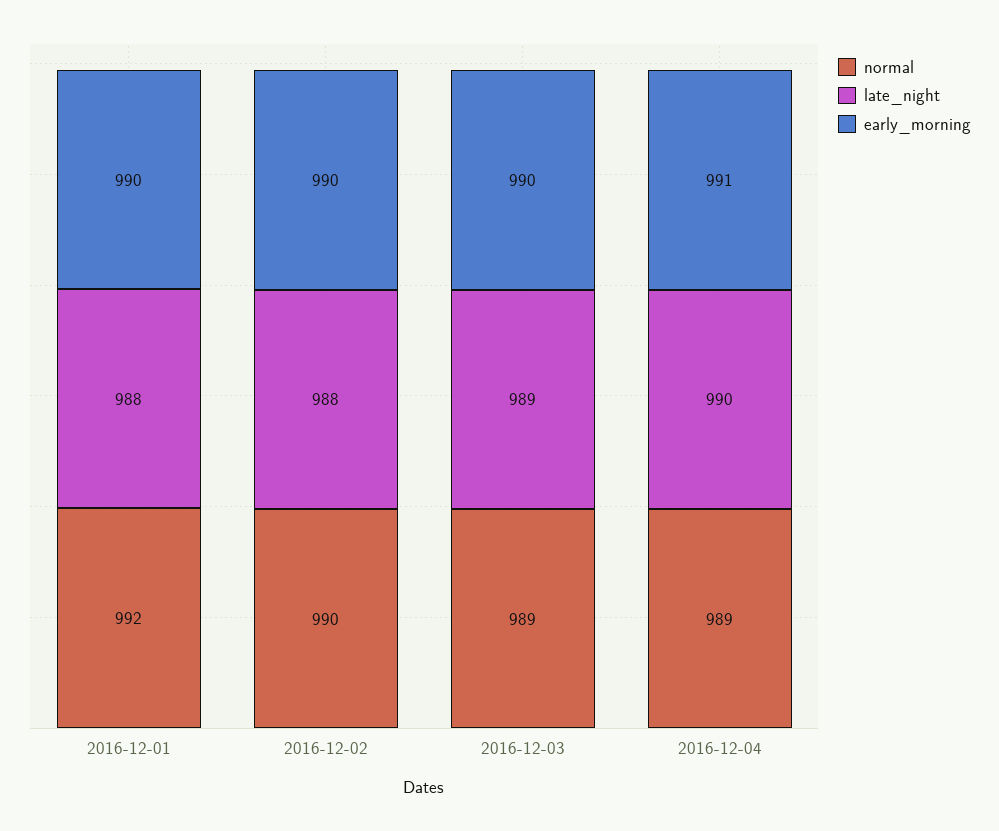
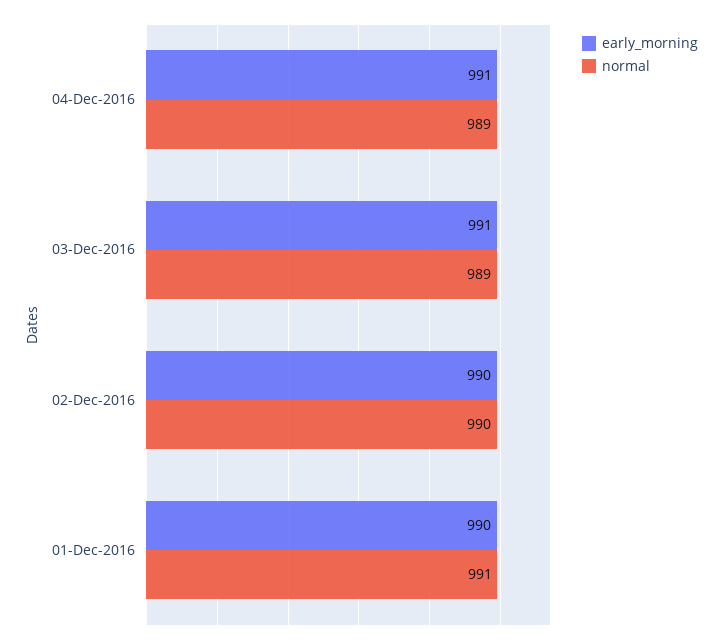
normal, 2016-12-01: 992 -> 991
late_night, 2016-12-01: 988 -> none
late_night, 2016-12-02: 988 -> none
late_night, 2016-12-03: 989 -> none
early_morning, 2016-12-03: 990 -> 991
late_night, 2016-12-04: 990 -> none

